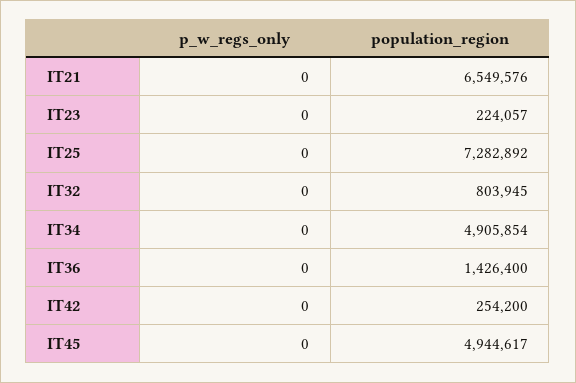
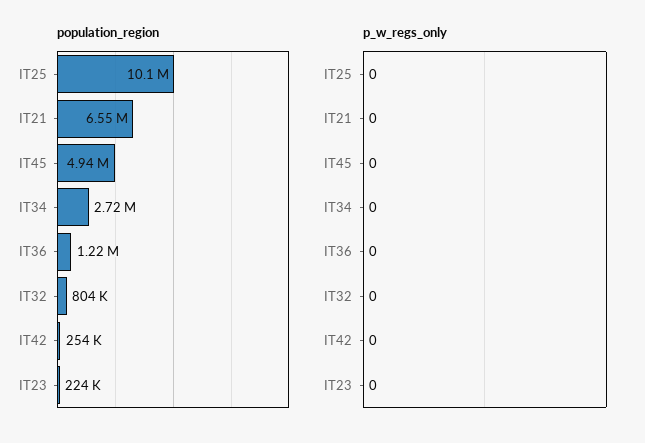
population_region, IT25: 7282892 -> 10100000
population_region, IT34: 4905854 -> 2720000
population_region, IT36: 1426400 -> 1220000

